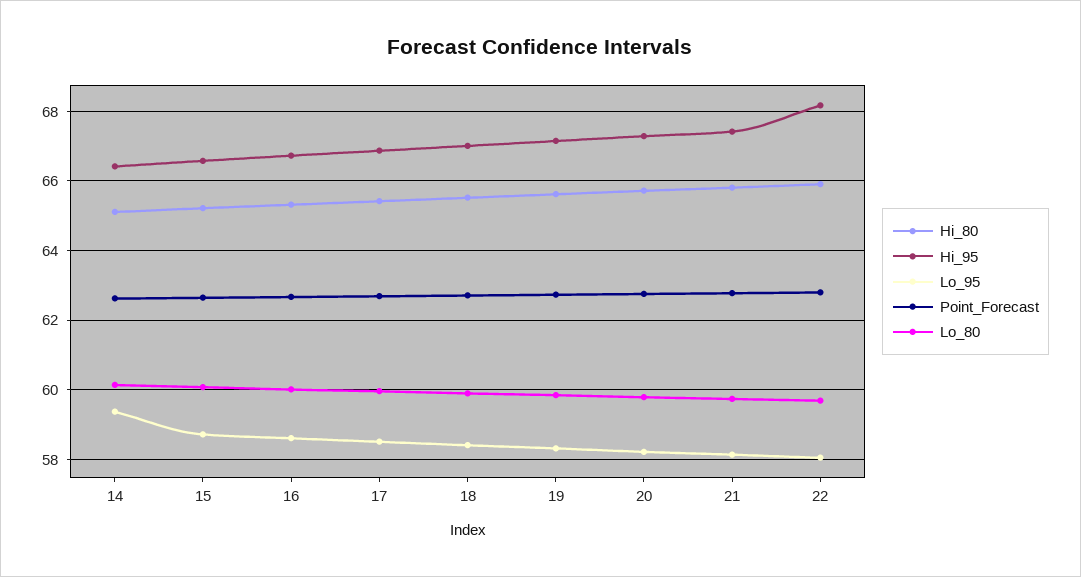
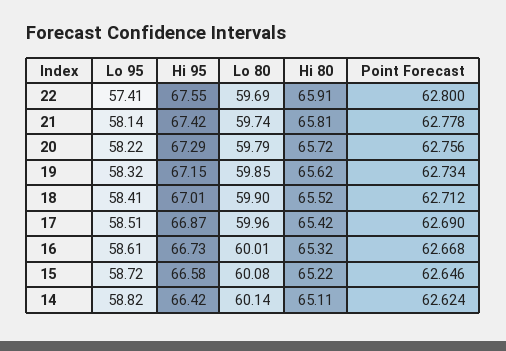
Lo_95, 14: 59.4 -> 58.82
Hi_95, 22: 68.2 -> 67.55
Lo_95, 22: 58 -> 57.41

